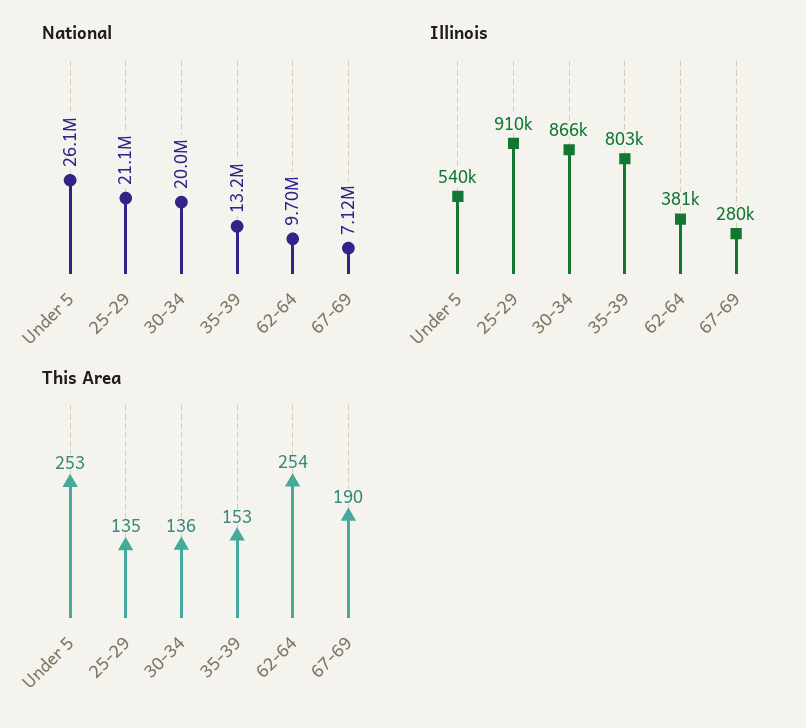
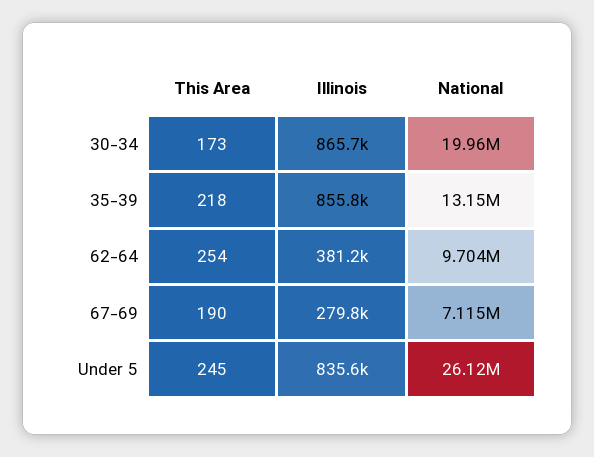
National, 25-29: 21100000 -> none
Illinois, Under 5: 540000 -> 835600
Illinois, 25-29: 910000 -> none
Illinois, 35-39: 803000 -> 855800
This Area, Under 5: 253 -> 245
This Area, 25-29: 135 -> none
This Area, 30-34: 136 -> 173
This Area, 35-39: 153 -> 218

